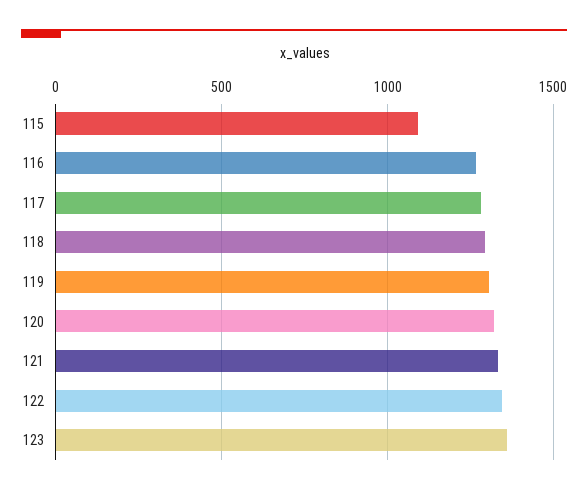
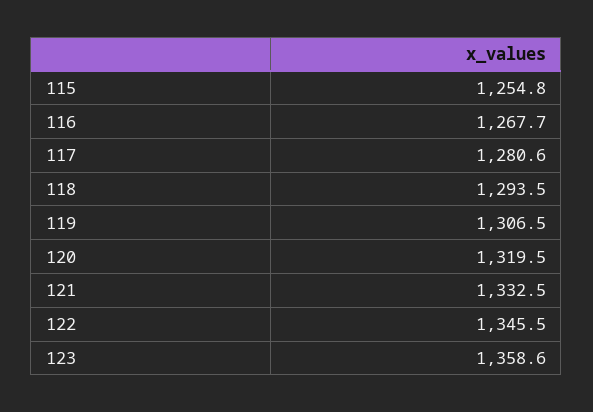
115: 1100 -> 1254.8

